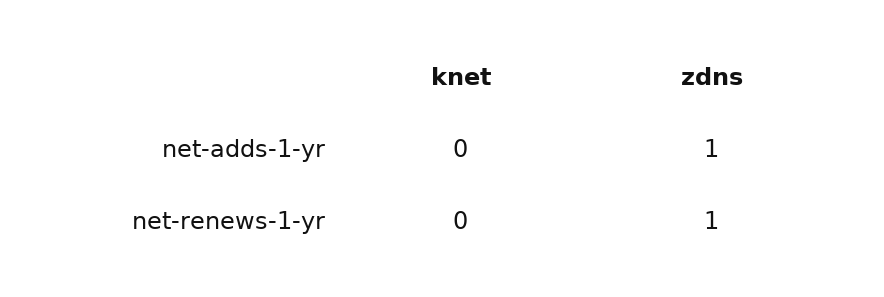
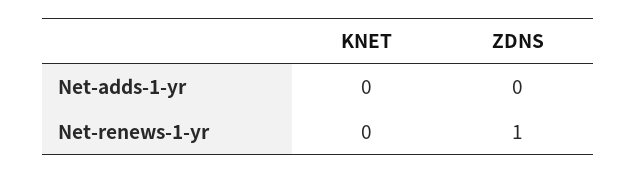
zdns, net-adds-1-yr: 1 -> 0

